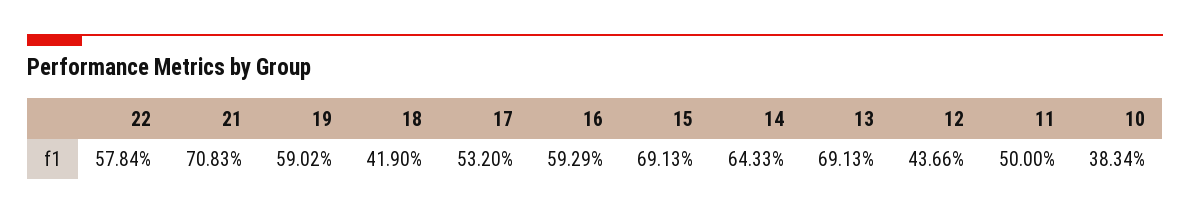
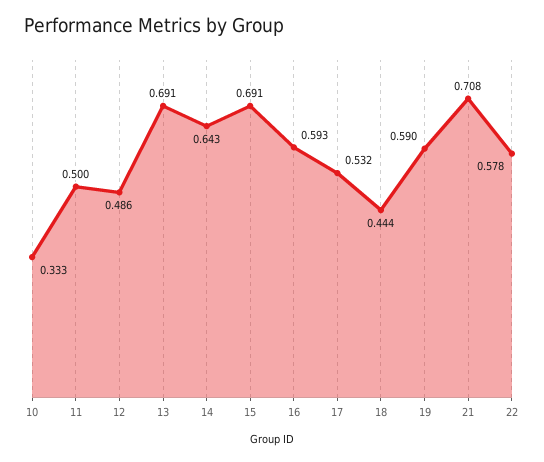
18: 0.419 -> 0.444
12: 0.4366 -> 0.486
10: 0.3834 -> 0.333

